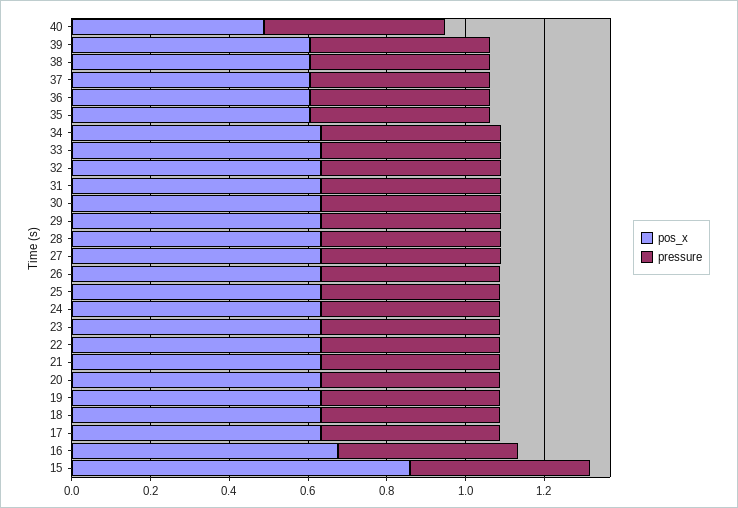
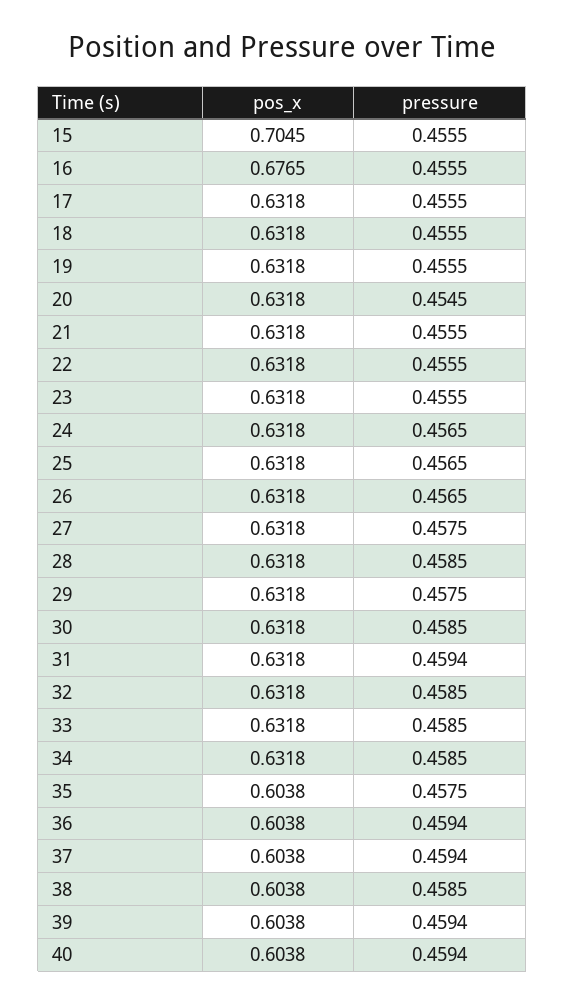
pos_x, 40: 0.5 -> 0.6038
pos_x, 15: 0.85 -> 0.7045

